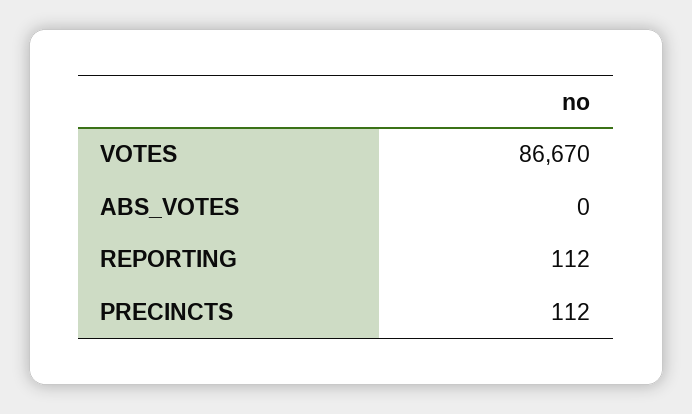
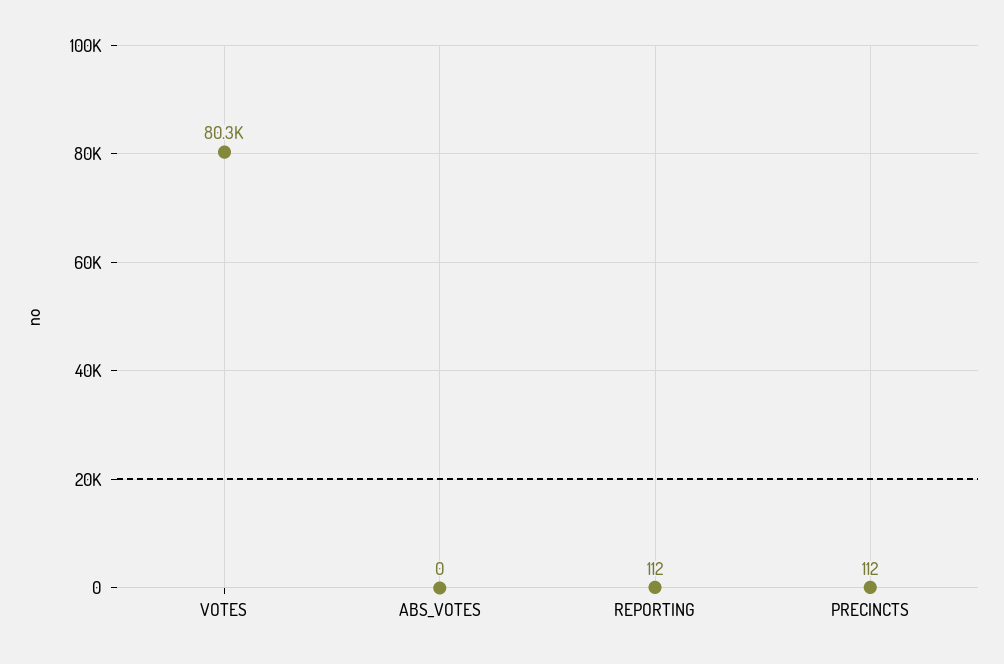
VOTES: 86670 -> 80300

